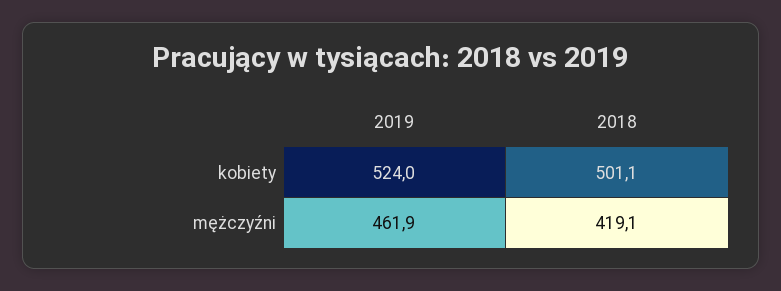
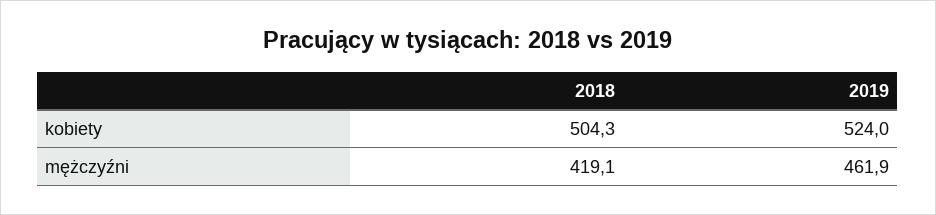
2018, kobiety: 501.1 -> 504.3

